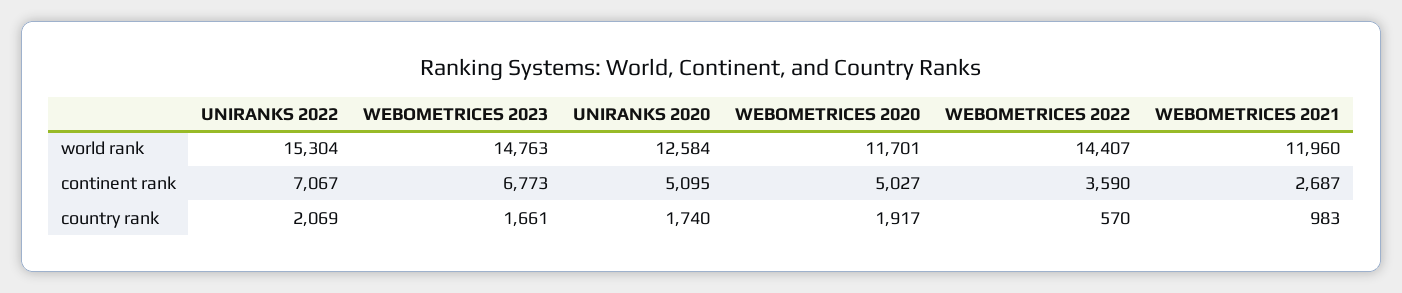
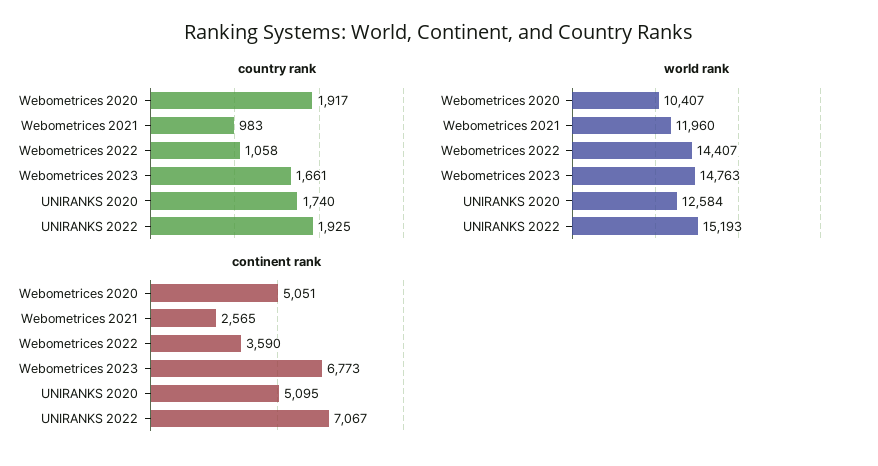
world rank, UNIRANKS 2022: 15304 -> 15193
world rank, WEBOMETRICES 2020: 11701 -> 10407
continent rank, WEBOMETRICES 2020: 5027 -> 5051
continent rank, WEBOMETRICES 2021: 2687 -> 2565
country rank, UNIRANKS 2022: 2069 -> 1925
country rank, WEBOMETRICES 2022: 570 -> 1058

